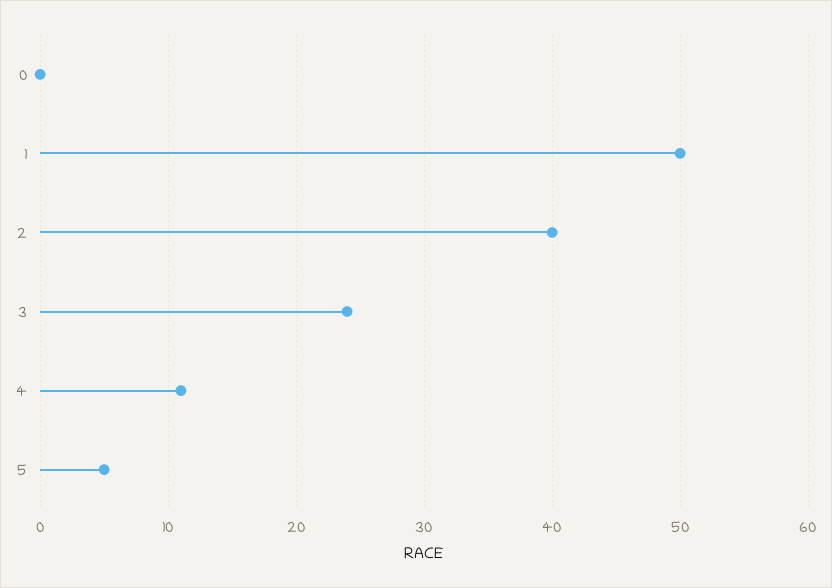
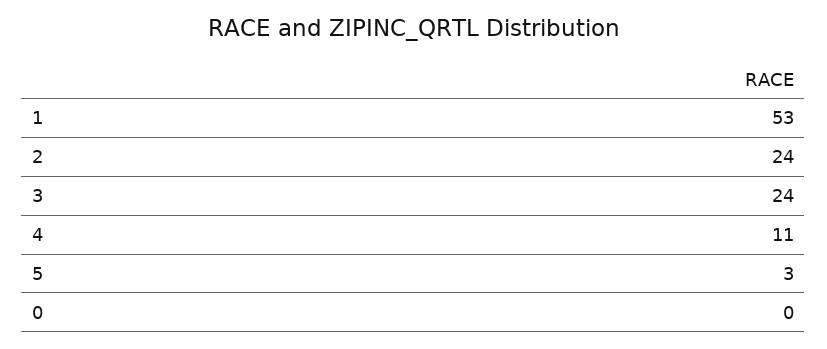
1: 50 -> 53
2: 40 -> 24
5: 5 -> 3

